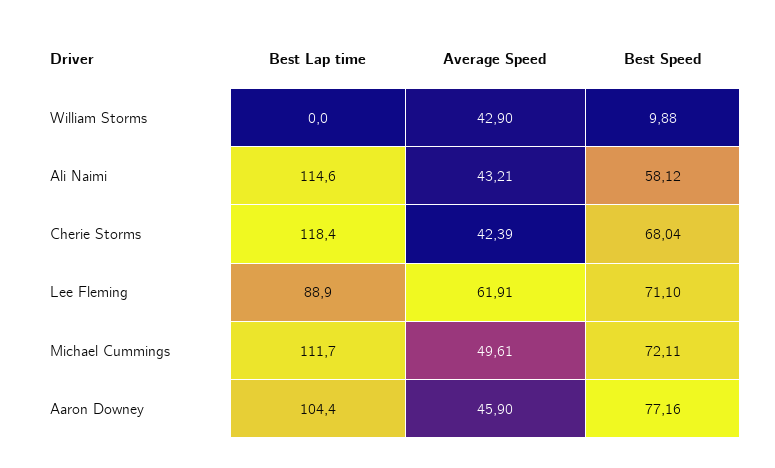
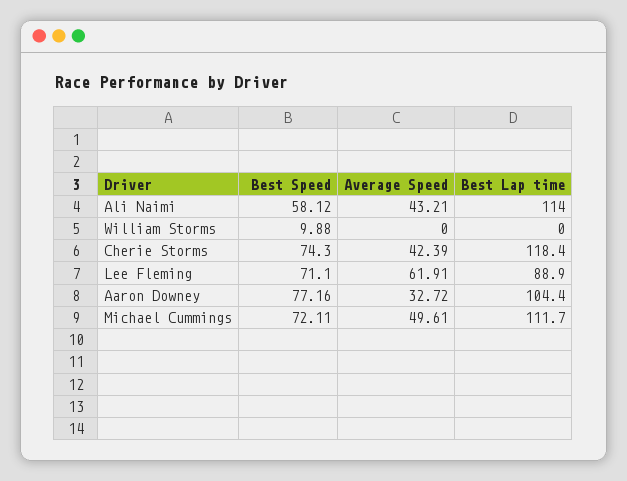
Average Speed, William Storms: 42.9 -> 0
Best Lap time, Ali Naimi: 114.6 -> 114
Best Speed, Cherie Storms: 68.04 -> 74.3
Average Speed, Aaron Downey: 45.9 -> 32.72

